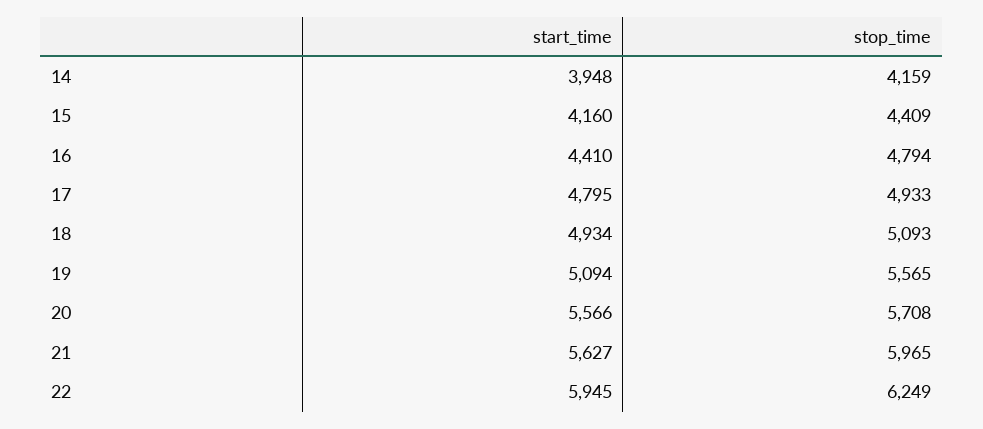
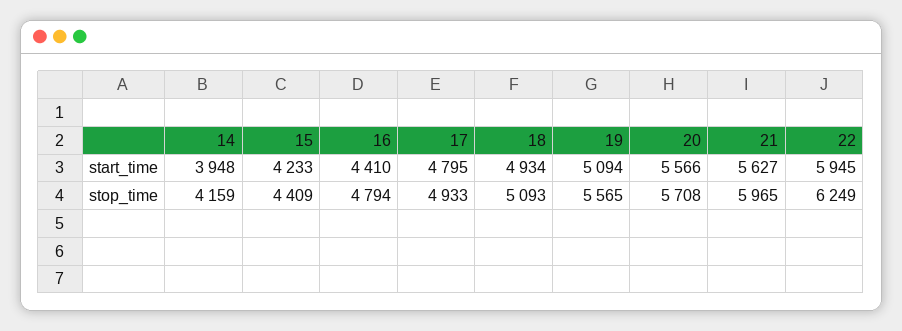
start_time, 15: 4160 -> 4233

